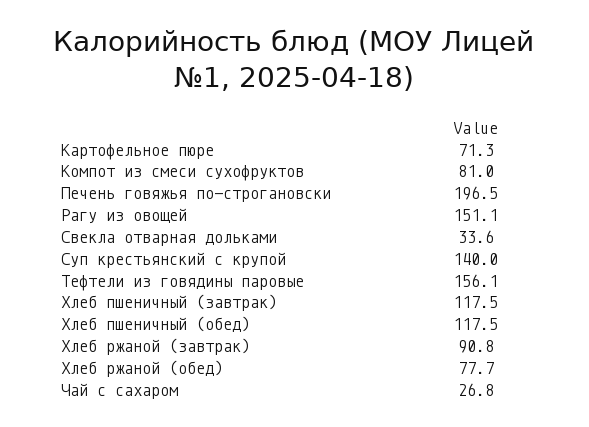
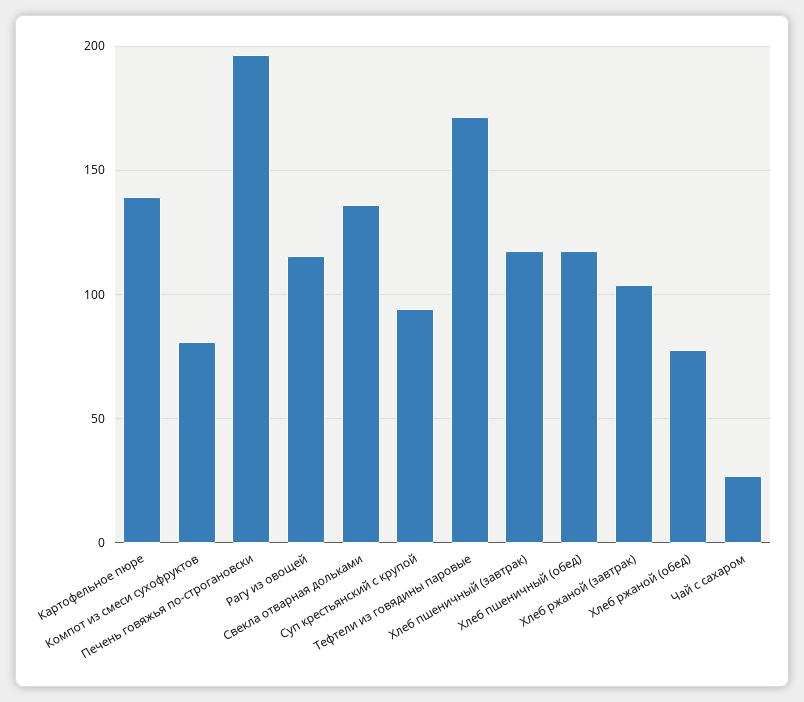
Картофельное пюре: 71.3 -> 140
Рагу из овощей: 151.1 -> 115
Свекла отварная дольками: 33.6 -> 135
Суп крестьянский с крупой: 140 -> 95
Тефтели из говядины паровые: 156.1 -> 170
Хлеб ржаной (завтрак): 90.8 -> 105

